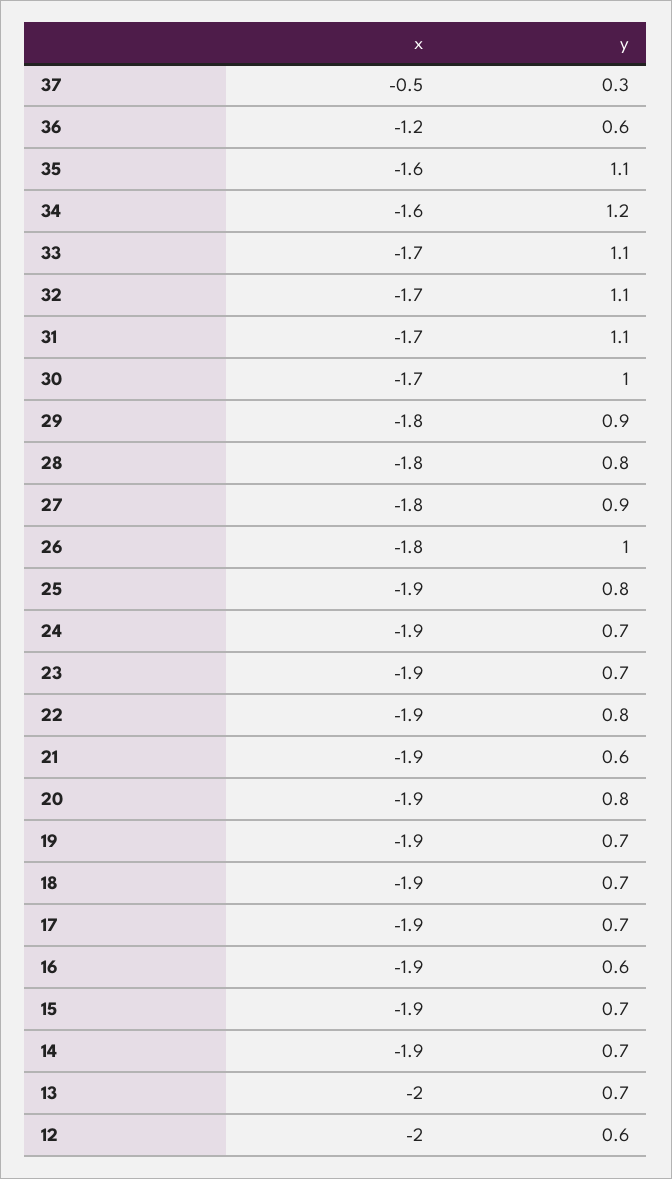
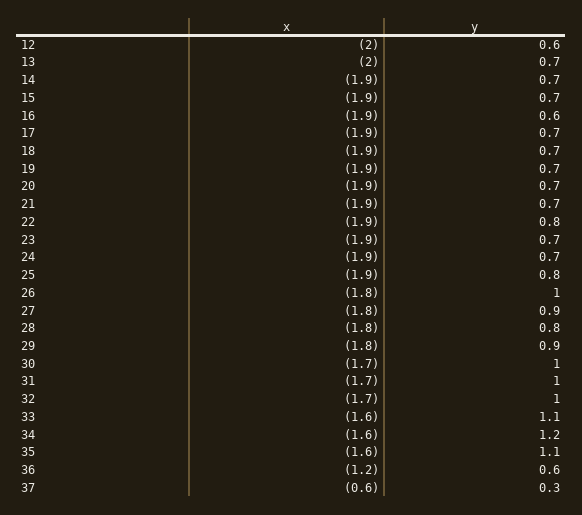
x, 37: -0.5 -> -0.6
x, 33: -1.7 -> -1.6
y, 32: 1.1 -> 1
y, 31: 1.1 -> 1
y, 21: 0.6 -> 0.7
y, 20: 0.8 -> 0.7

